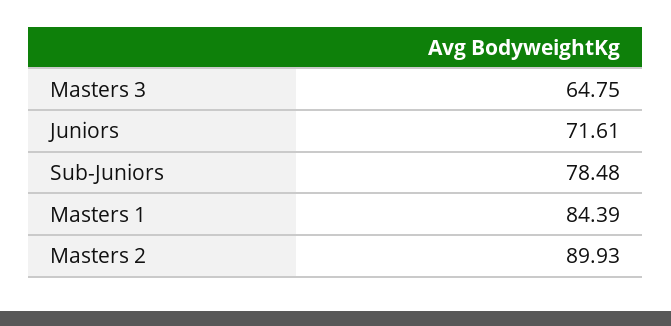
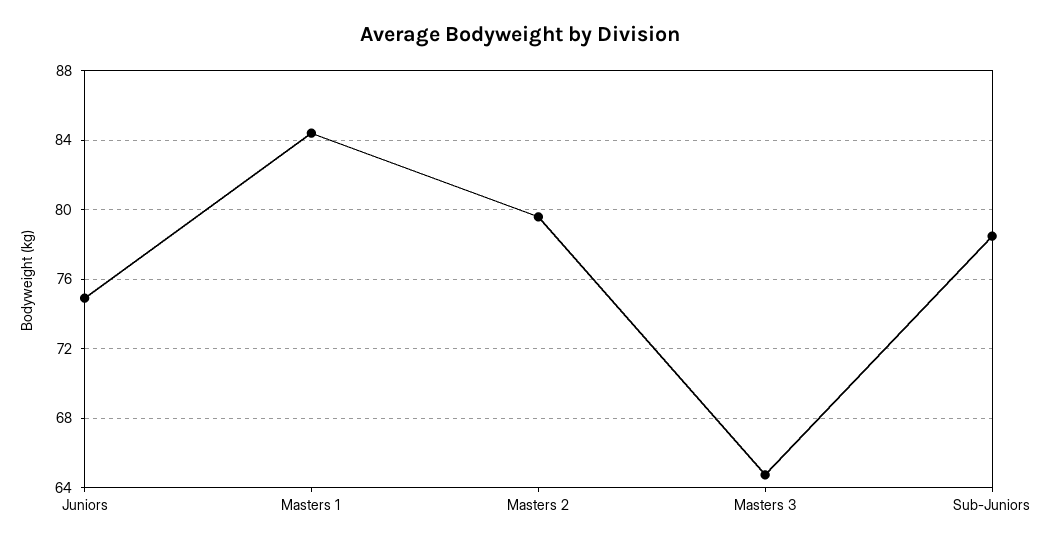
Juniors: 71.61 -> 75
Masters 2: 89.93 -> 79.5

